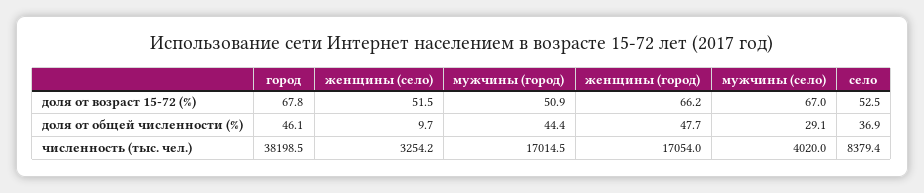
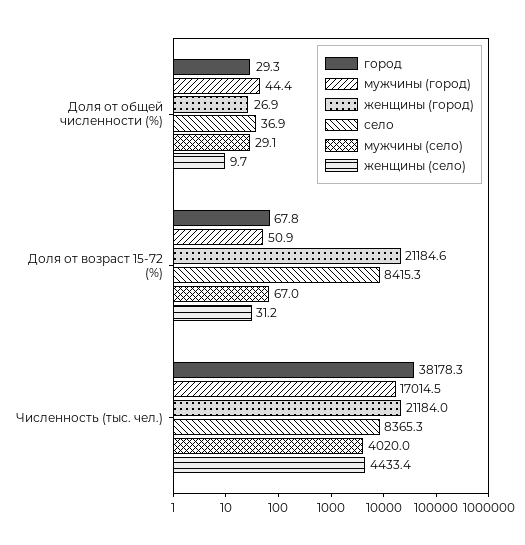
женщины (село), доля от возраст 15-72 (%): 51.5 -> 31.2
женщины (город), доля от возраст 15-72 (%): 66.2 -> 21184.6
село, доля от возраст 15-72 (%): 52.5 -> 8415.3
город, доля от общей численности (%): 46.1 -> 29.3
женщины (город), доля от общей численности (%): 47.7 -> 26.9
город, численность (тыс. чел.): 38198.5 -> 38178.3
женщины (село), численность (тыс. чел.): 3254.2 -> 4433.4
женщины (город), численность (тыс. чел.): 17054 -> 21184
село, численность (тыс. чел.): 8379.4 -> 8365.3

